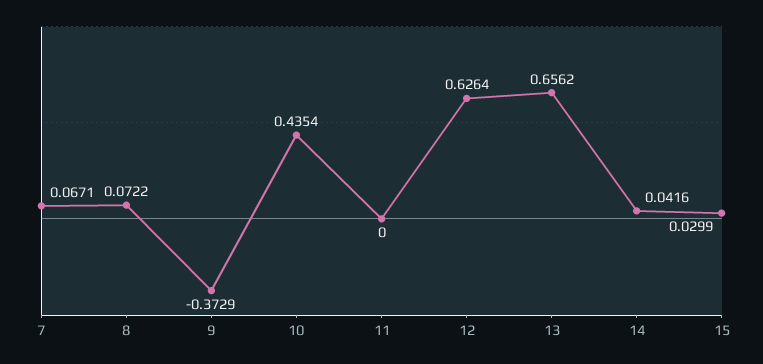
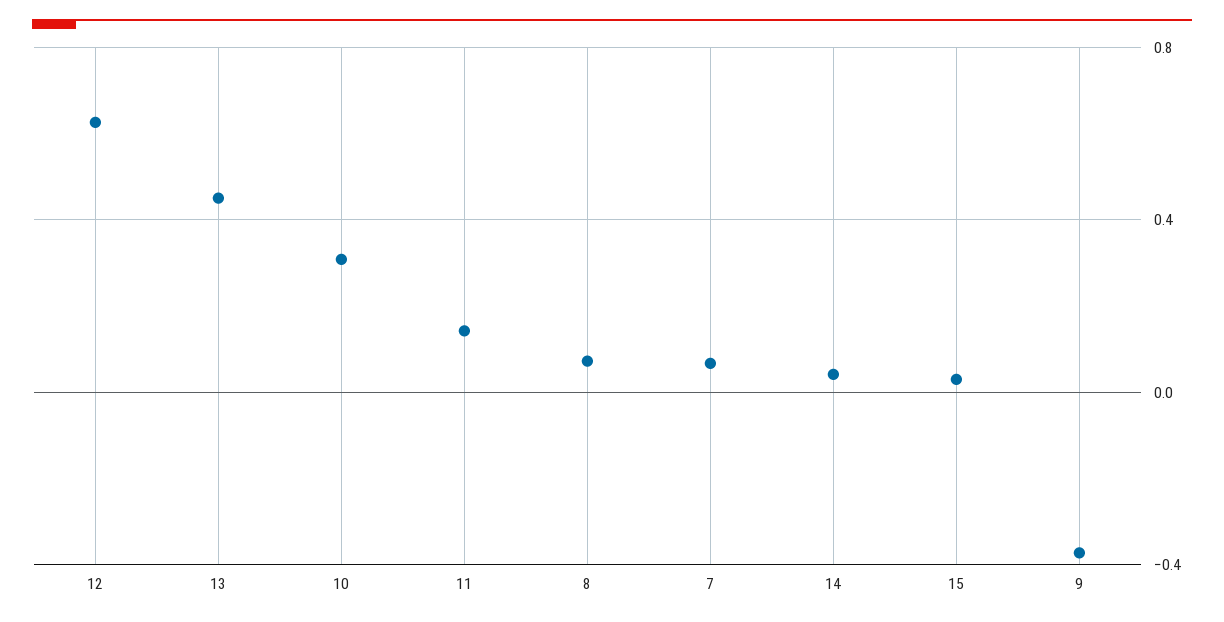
10: 0.4354 -> 0.3
11: 0 -> 0.15
13: 0.6562 -> 0.45

